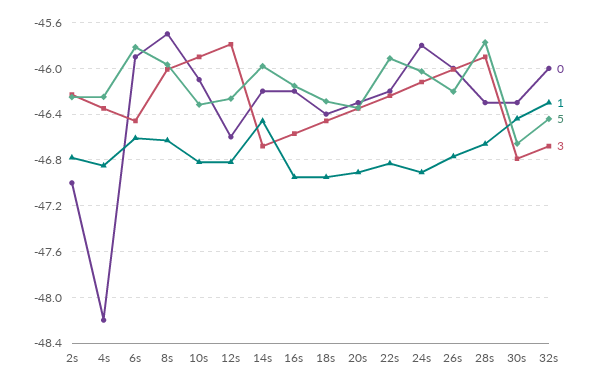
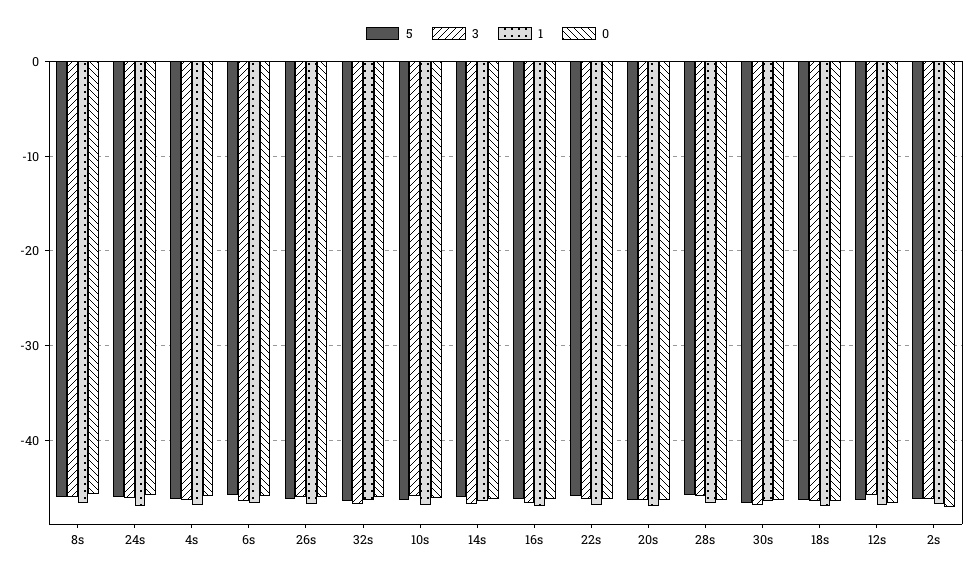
0, 4s: -48.2 -> -46

